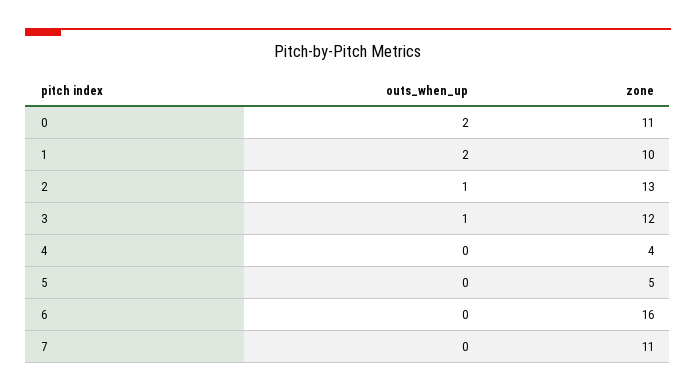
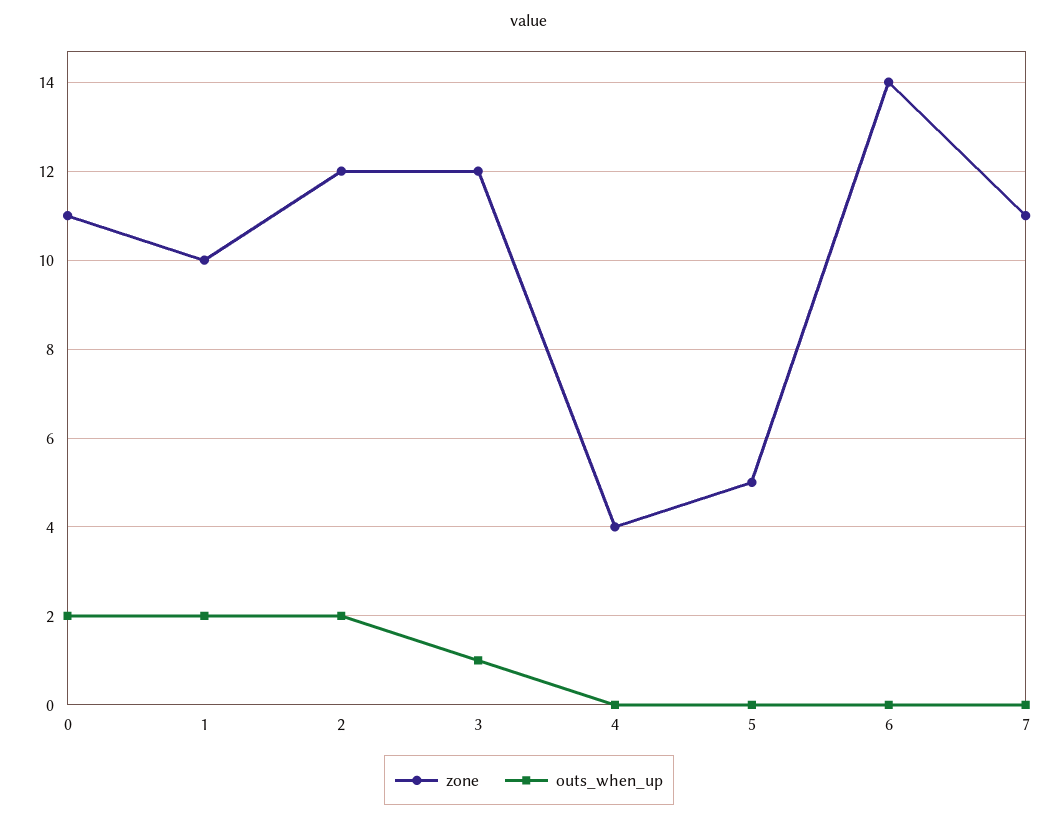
outs_when_up, 2: 1 -> 2
zone, 2: 13 -> 12
zone, 6: 16 -> 14

